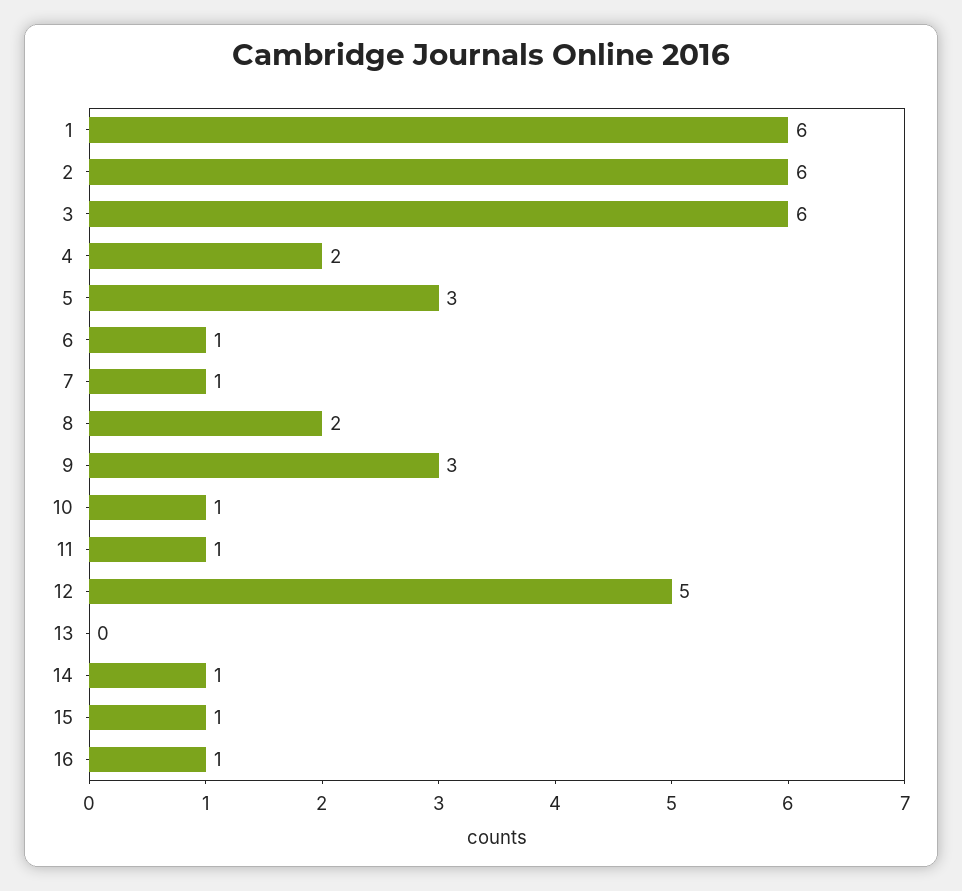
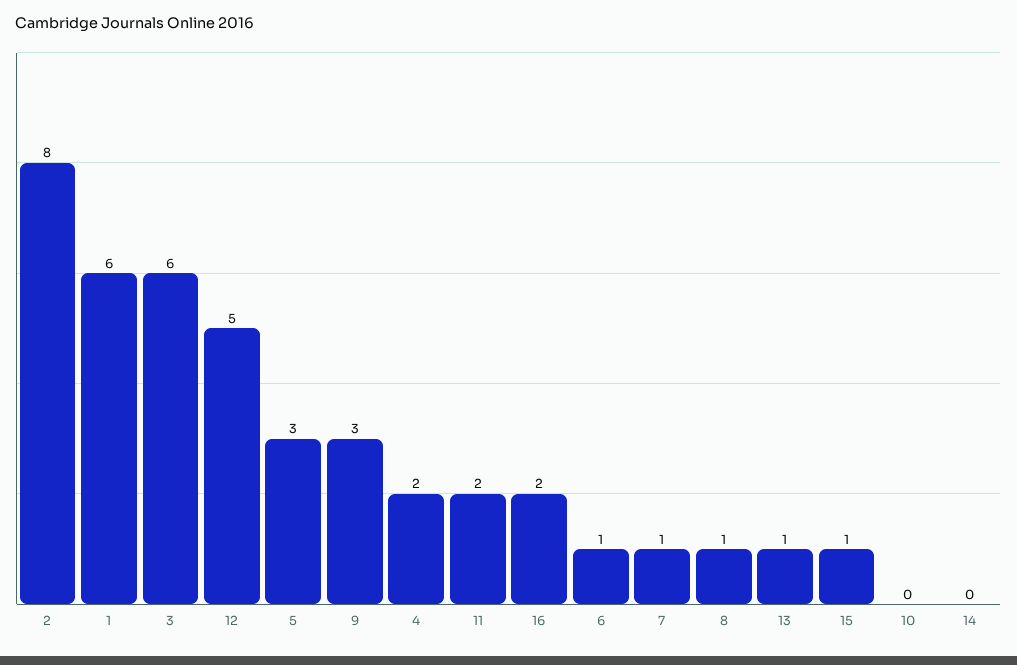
2: 6 -> 8
8: 2 -> 1
10: 1 -> 0
11: 1 -> 2
13: 0 -> 1
14: 1 -> 0
16: 1 -> 2

